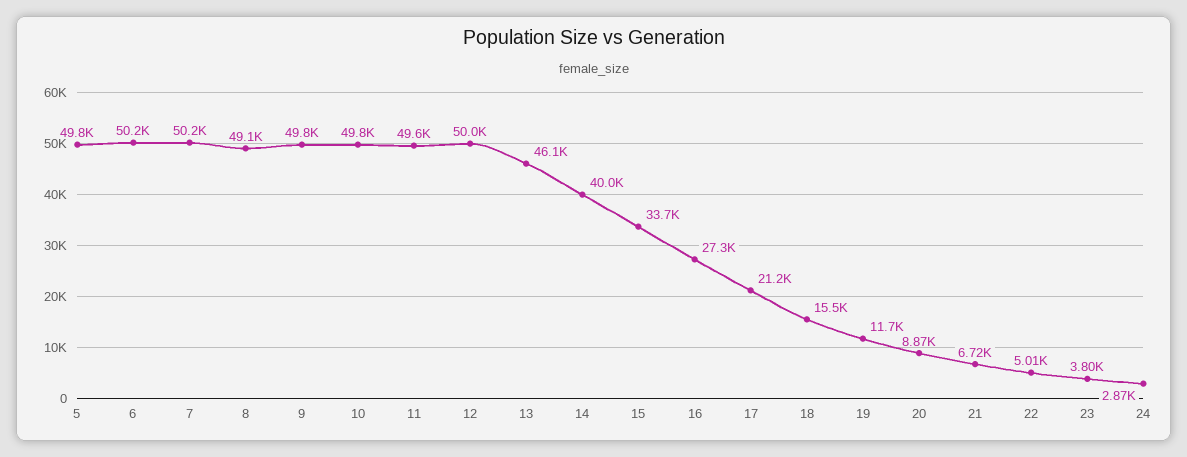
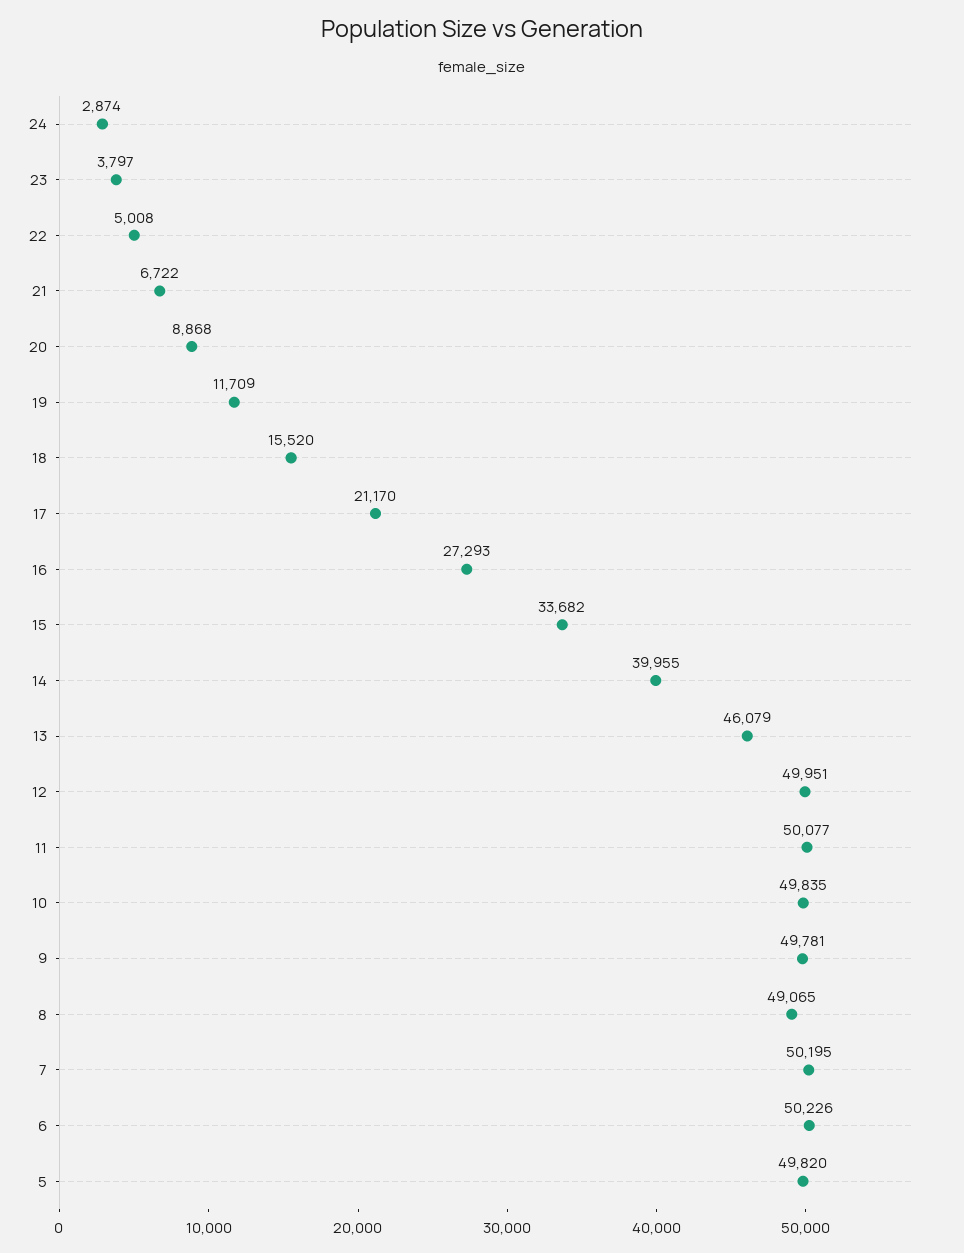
11: 49600 -> 50077

